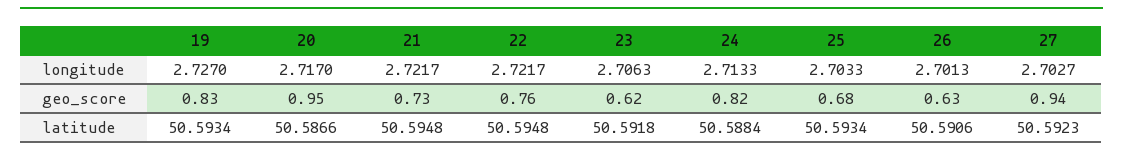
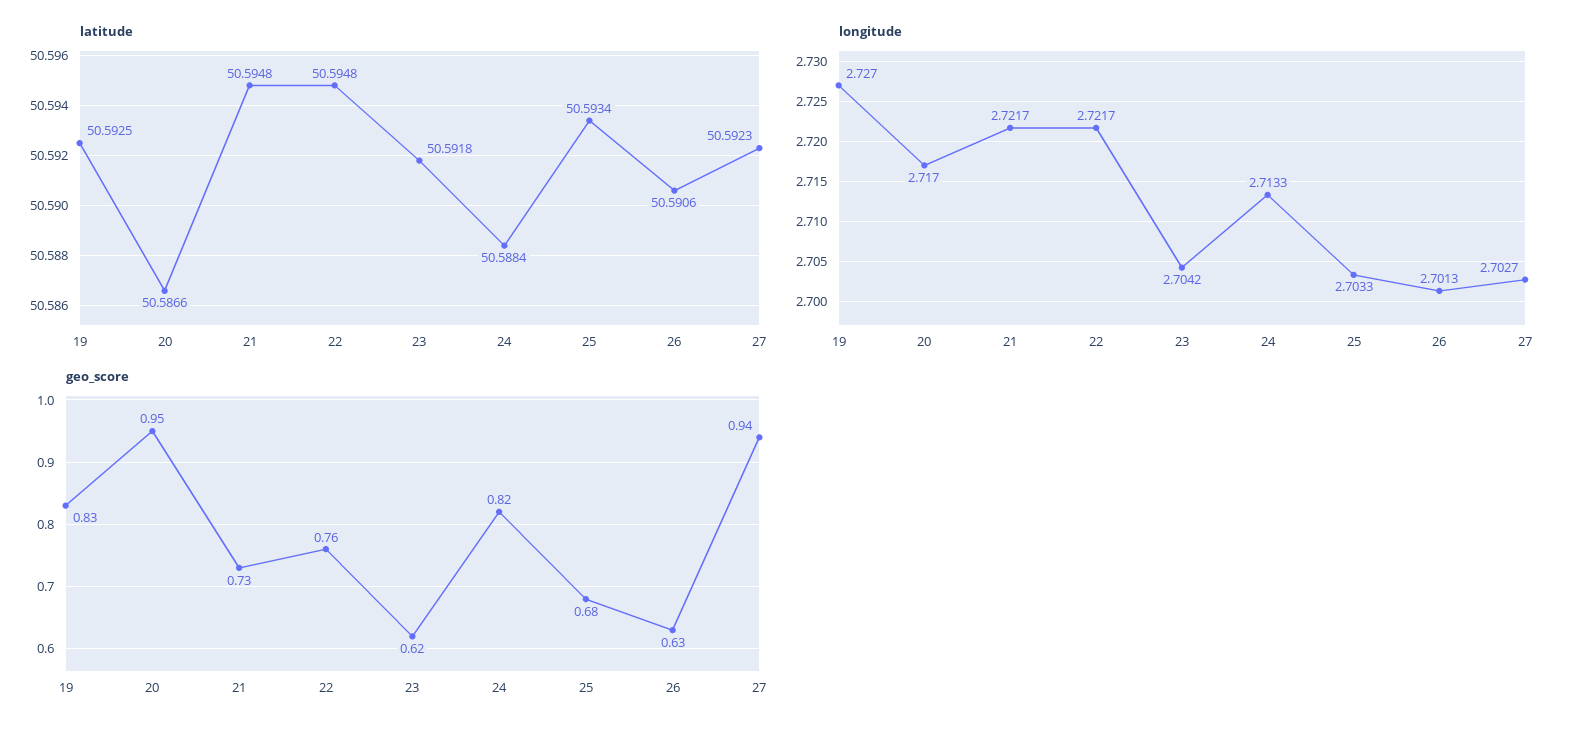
longitude, 23: 2.7063 -> 2.7042
latitude, 19: 50.5934 -> 50.5925

